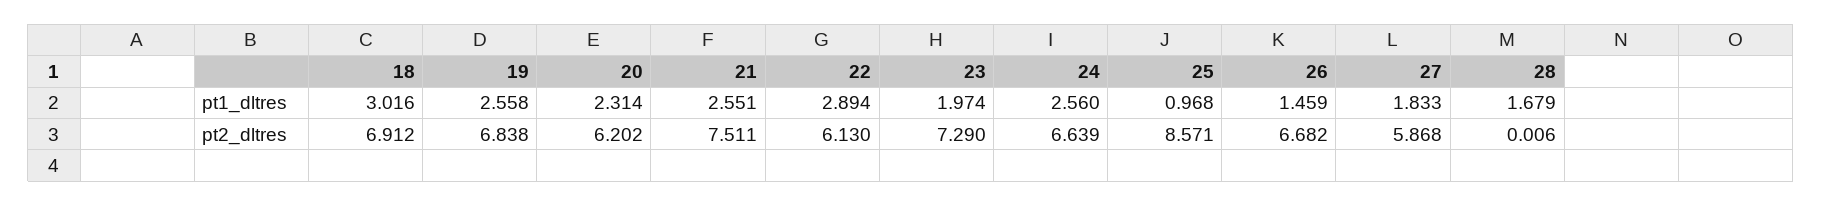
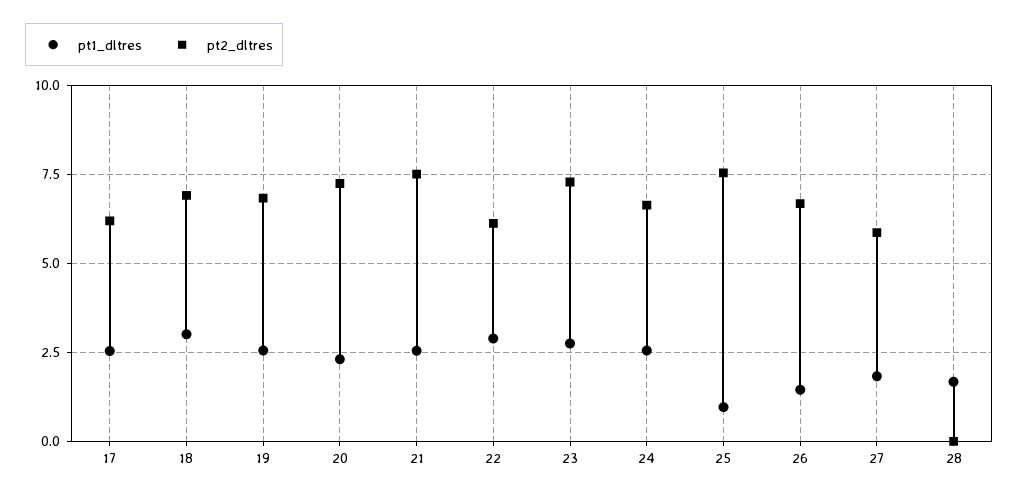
pt1_dltres, 23: 1.974 -> 2.75
pt2_dltres, 20: 6.202 -> 7.25
pt2_dltres, 25: 8.571 -> 7.5
pt1_dltres, 17: none -> 2.5
pt2_dltres, 17: none -> 6.25

